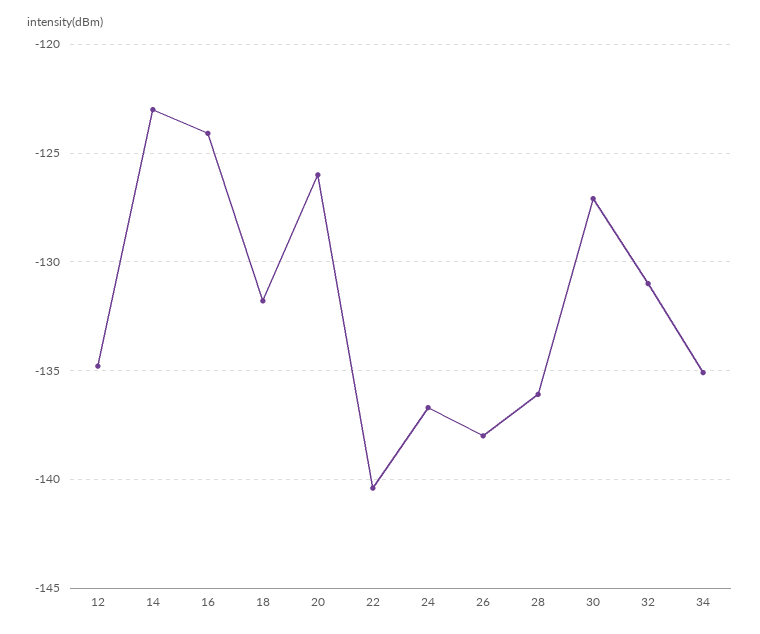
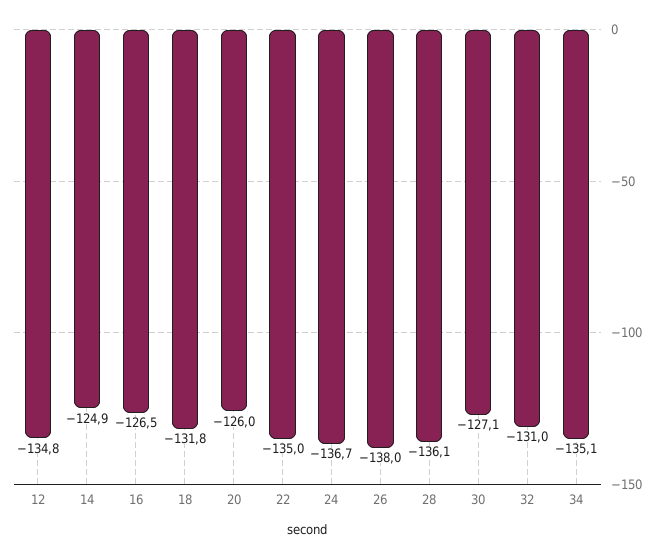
14: -123 -> -124.9
16: -124 -> -126.5
22: -140.5 -> -135

